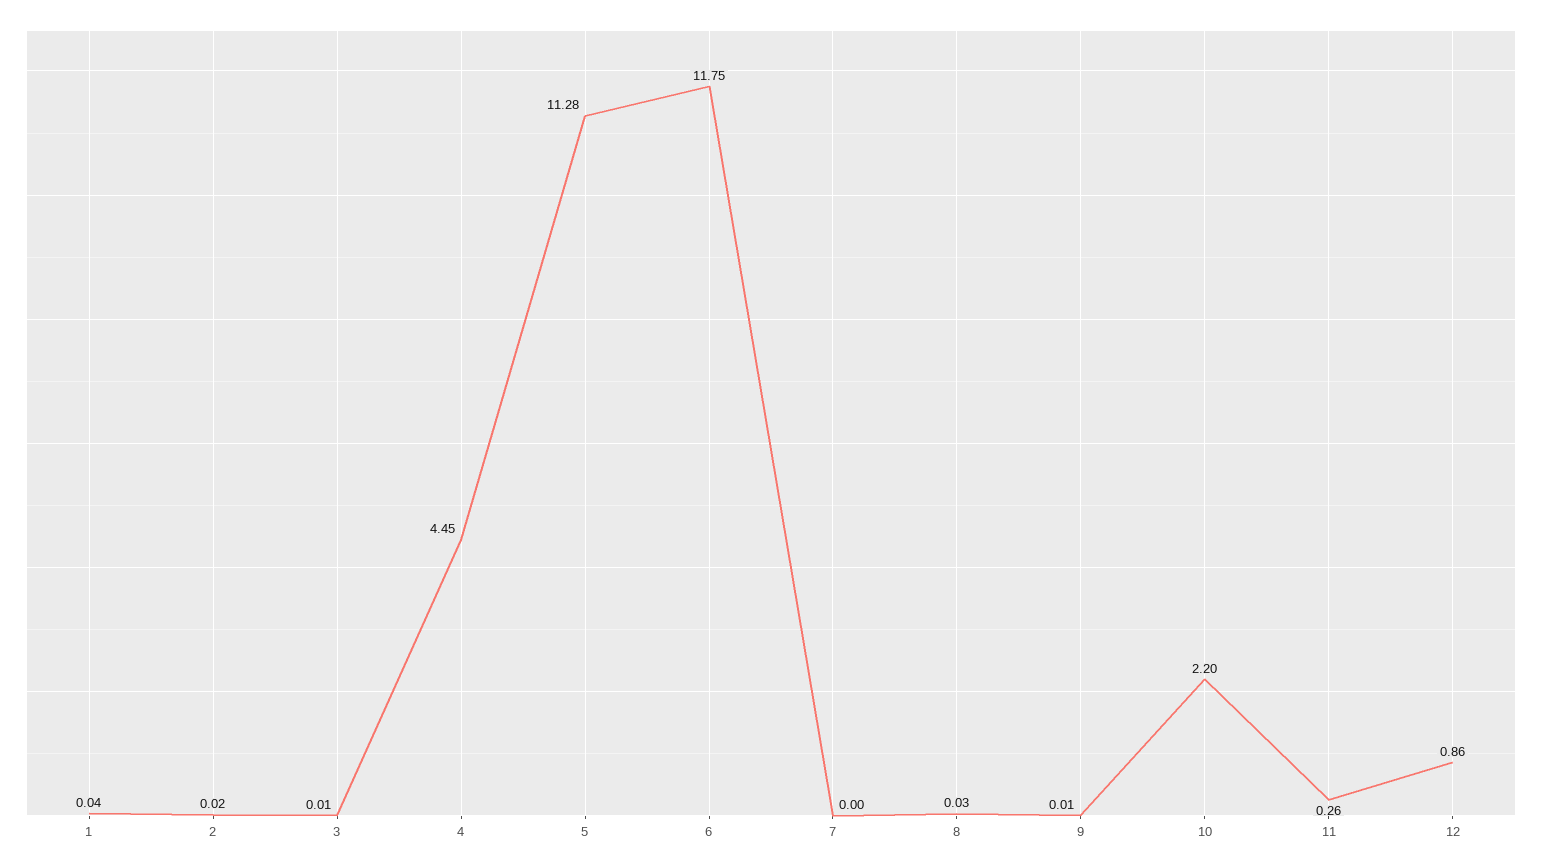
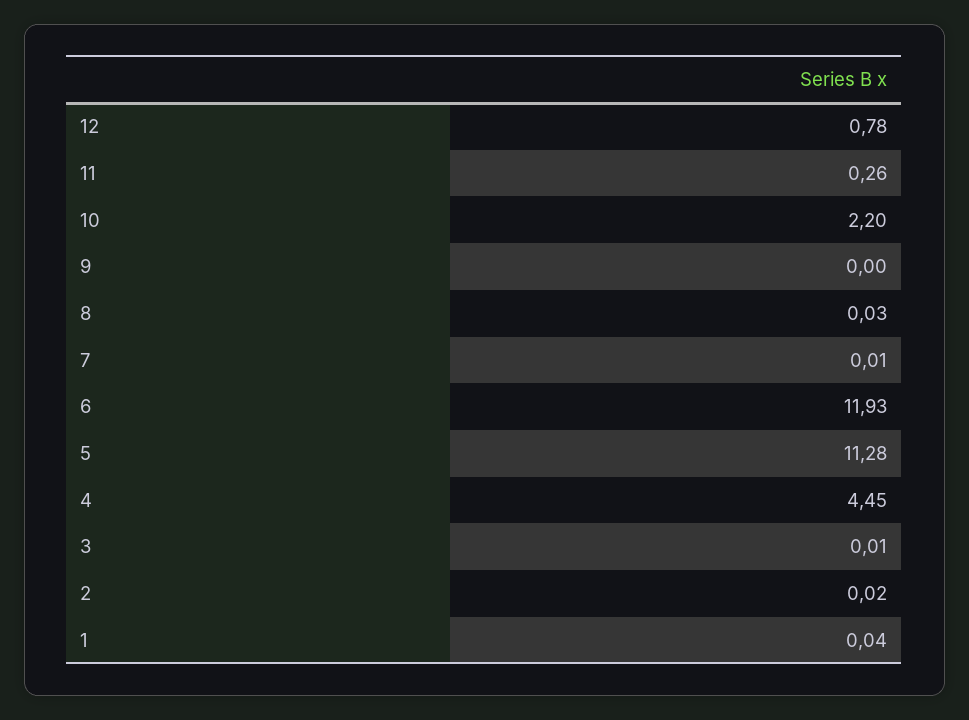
6: 11.75 -> 11.93
7: 0 -> 0.01
9: 0.01 -> 0
12: 0.86 -> 0.78

